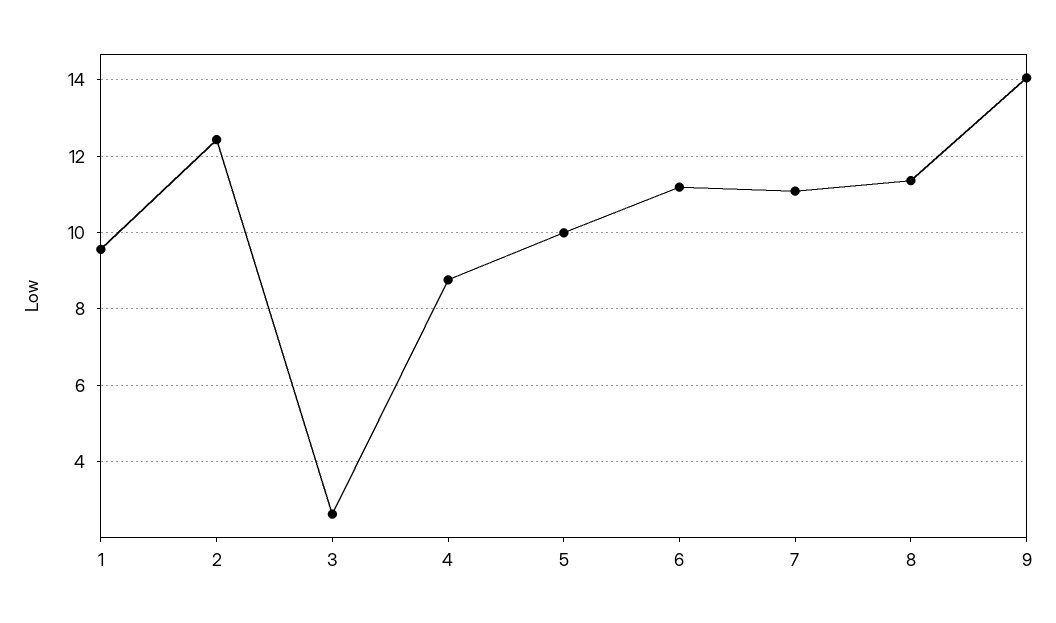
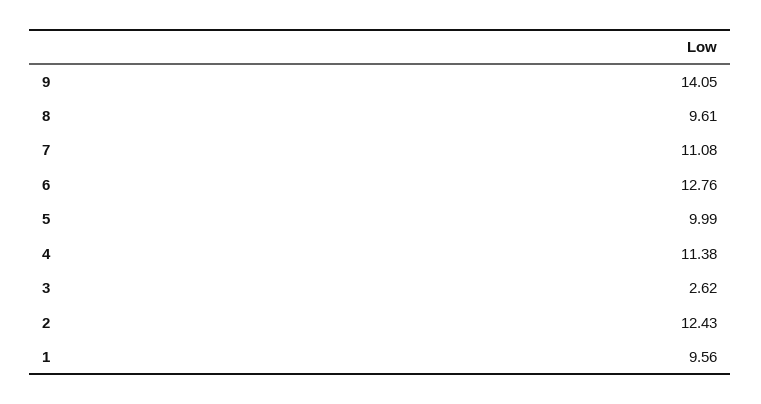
4: 8.8 -> 11.38
6: 11.2 -> 12.76
8: 11.4 -> 9.61

